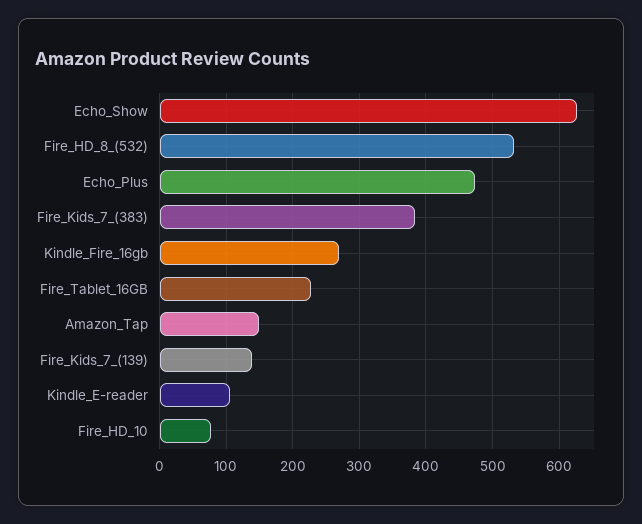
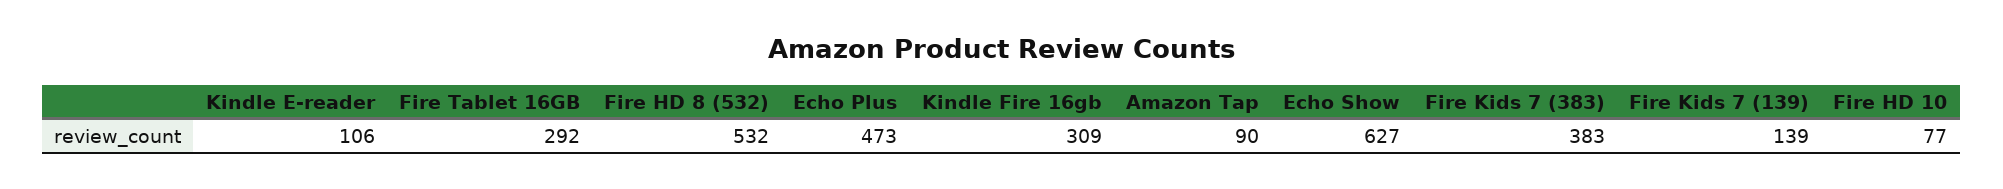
Kindle_Fire_16gb: 270 -> 309
Fire_Tablet_16GB: 230 -> 292
Amazon_Tap: 150 -> 90

